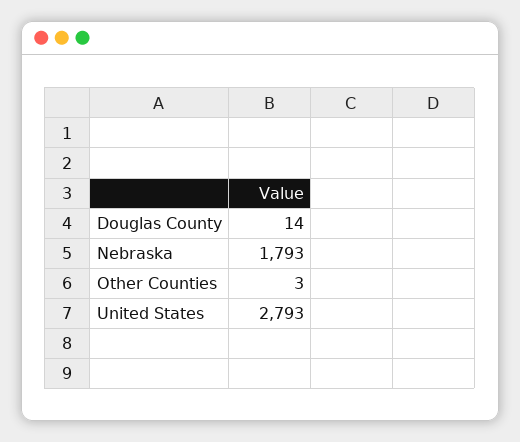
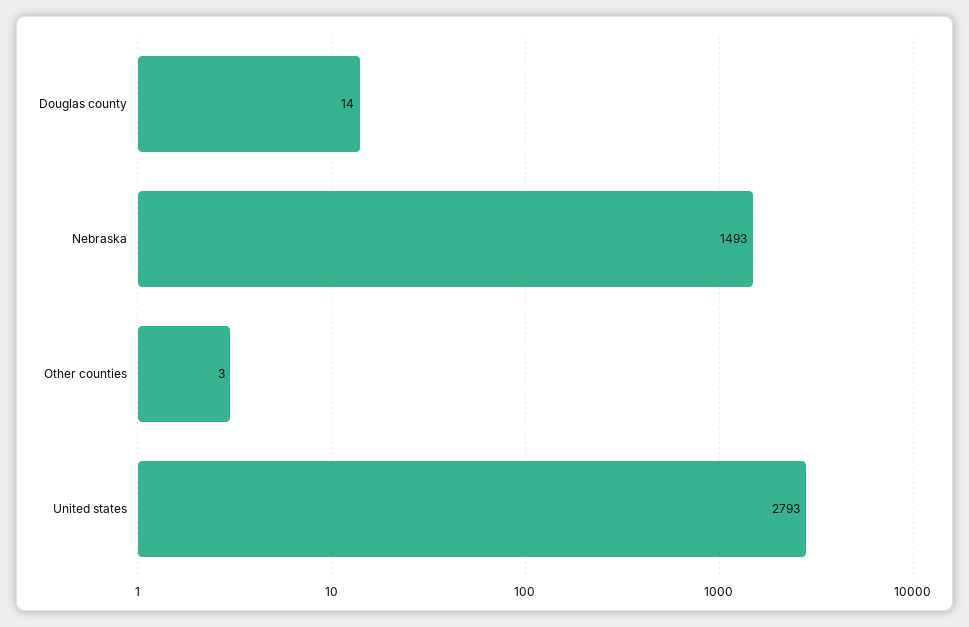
Nebraska: 1793 -> 1493

